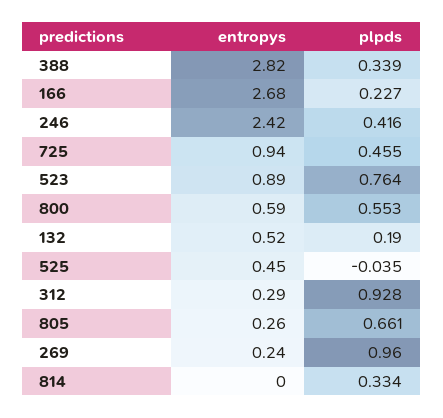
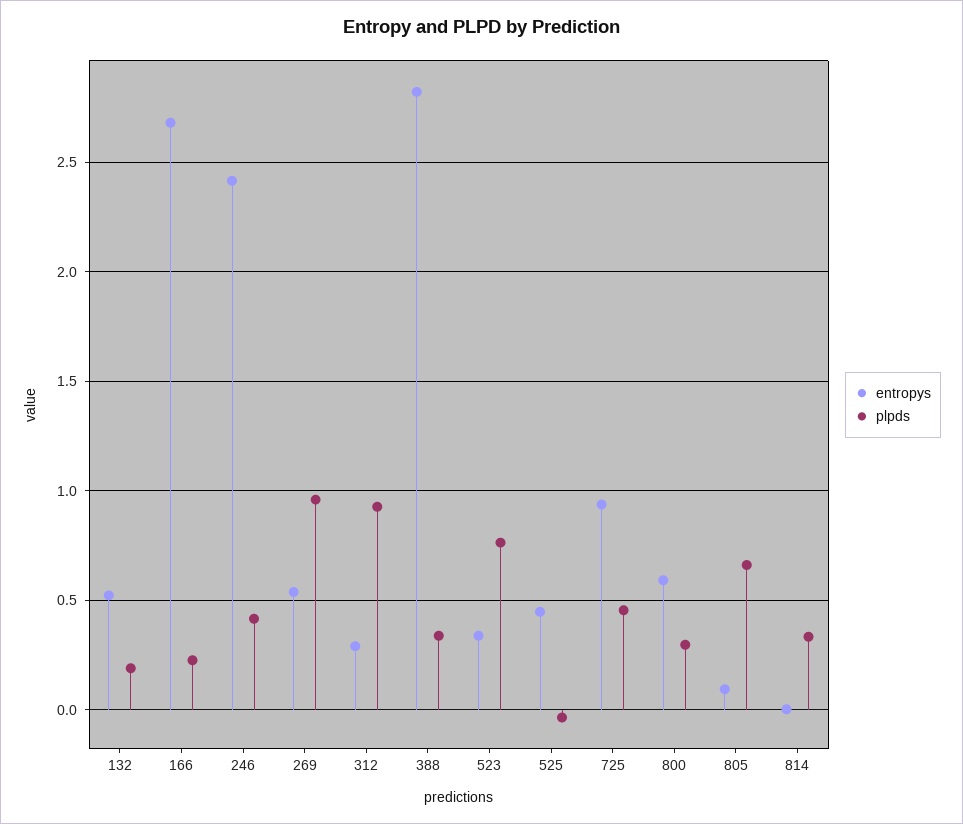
entropys, 523: 0.89 -> 0.35
plpds, 800: 0.553 -> 0.3
entropys, 805: 0.26 -> 0.1
entropys, 269: 0.24 -> 0.55

